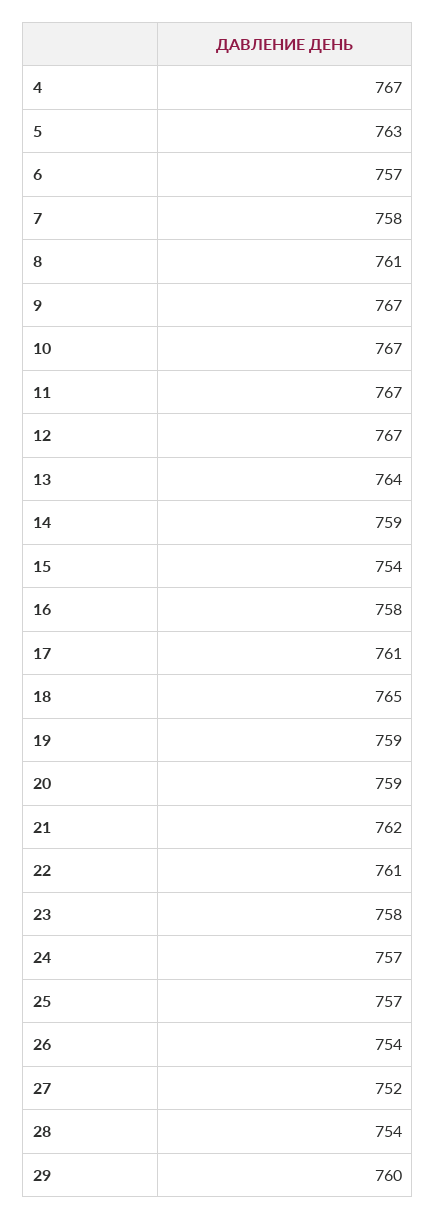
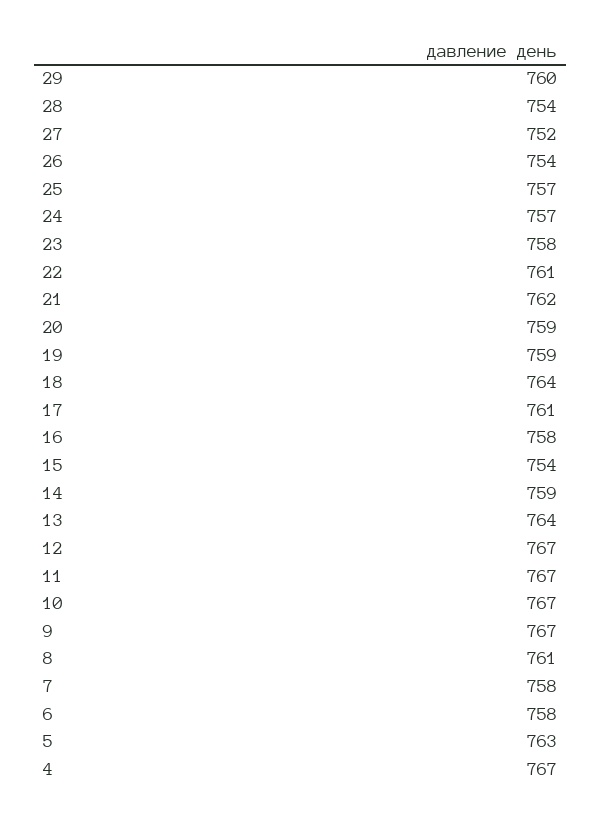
6: 757 -> 758
18: 765 -> 764

